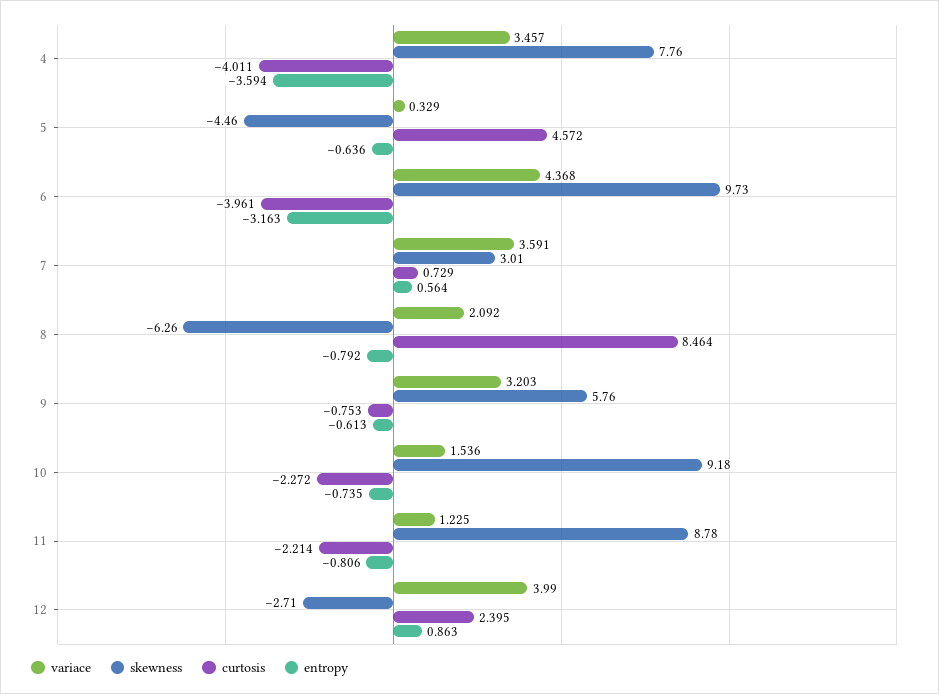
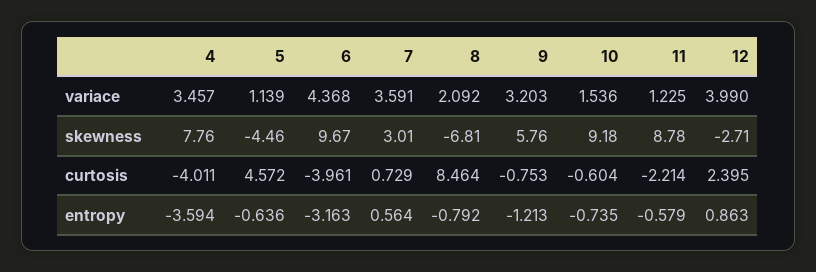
variace, 5: 0.329 -> 1.139
skewness, 6: 9.73 -> 9.67
skewness, 8: -6.26 -> -6.81
entropy, 9: -0.613 -> -1.213
curtosis, 10: -2.272 -> -0.604
entropy, 11: -0.806 -> -0.579

